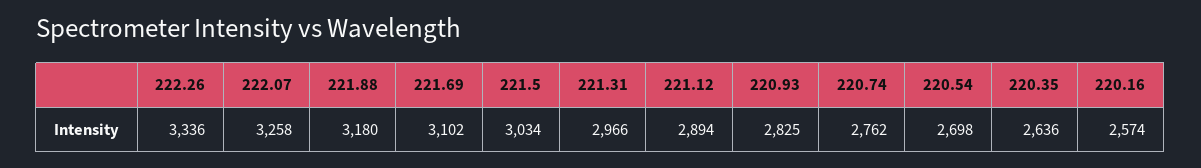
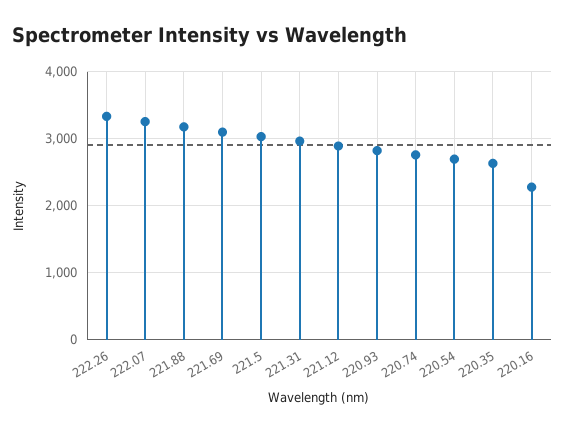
220.16: 2574 -> 2300

